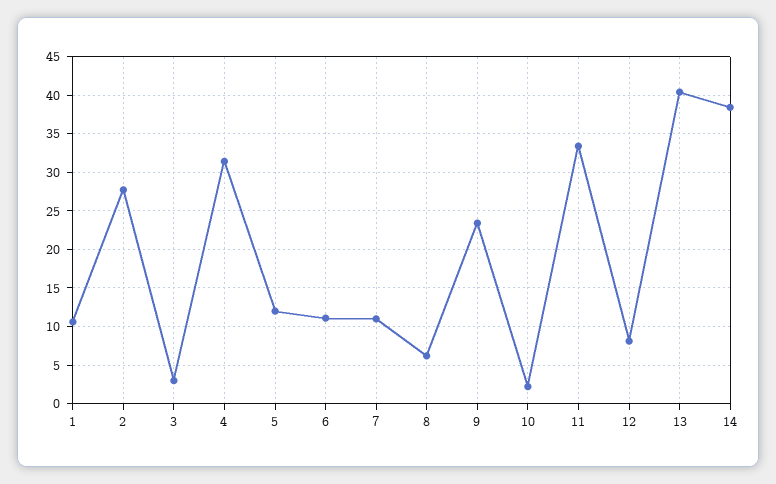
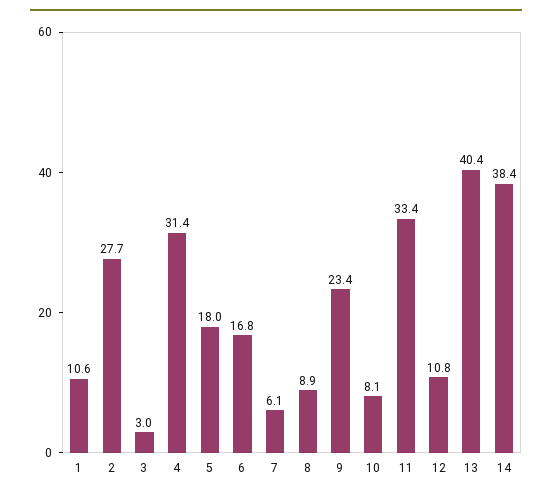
5: 12 -> 18
6: 11 -> 16.8
7: 11 -> 6.1
8: 6 -> 8.9
10: 2 -> 8.1
12: 8 -> 10.8

